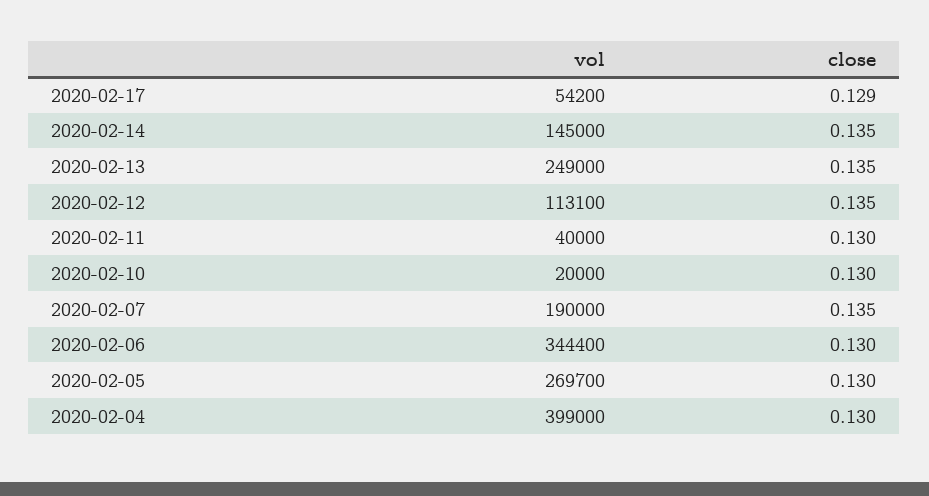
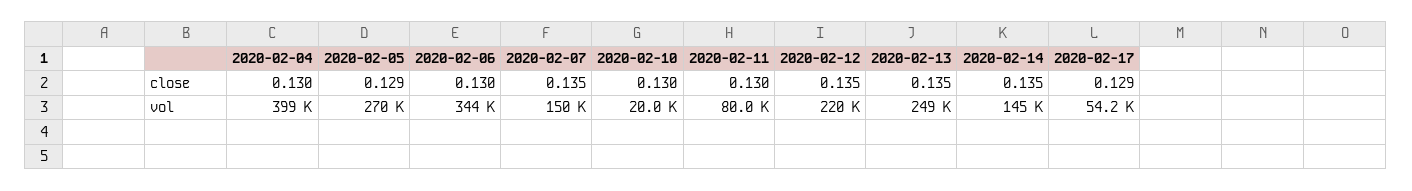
vol, 2020-02-12: 113100 -> 220000
vol, 2020-02-11: 40000 -> 80000
vol, 2020-02-07: 190000 -> 150000
close, 2020-02-05: 0.13 -> 0.129

